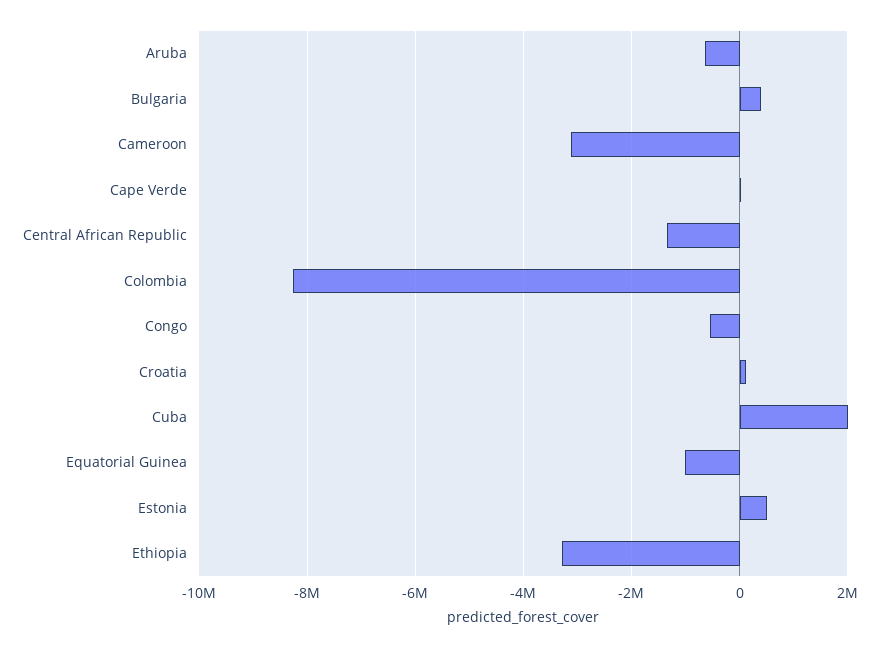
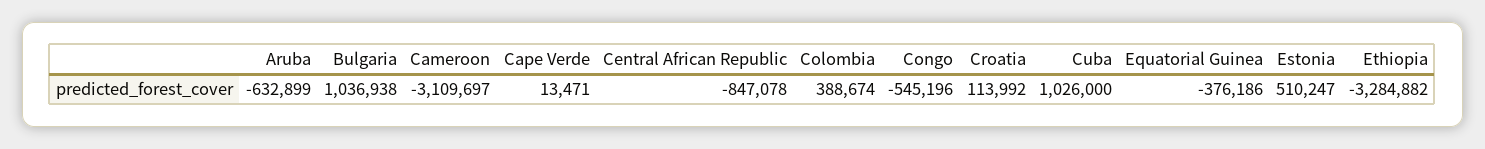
Bulgaria: 400000 -> 1036938
Central African Republic: -1400000 -> -847078
Colombia: -8200000 -> 388674
Cuba: 2000000 -> 1026000
Equatorial Guinea: -1000000 -> -376186

